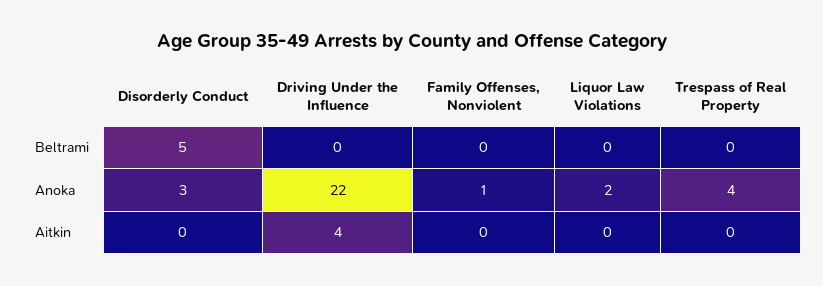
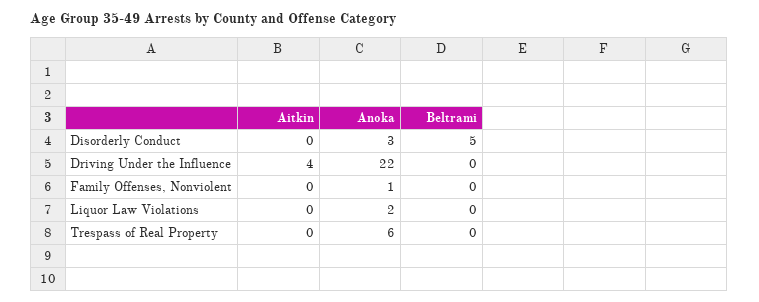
Trespass of Real Property, Anoka: 4 -> 6

